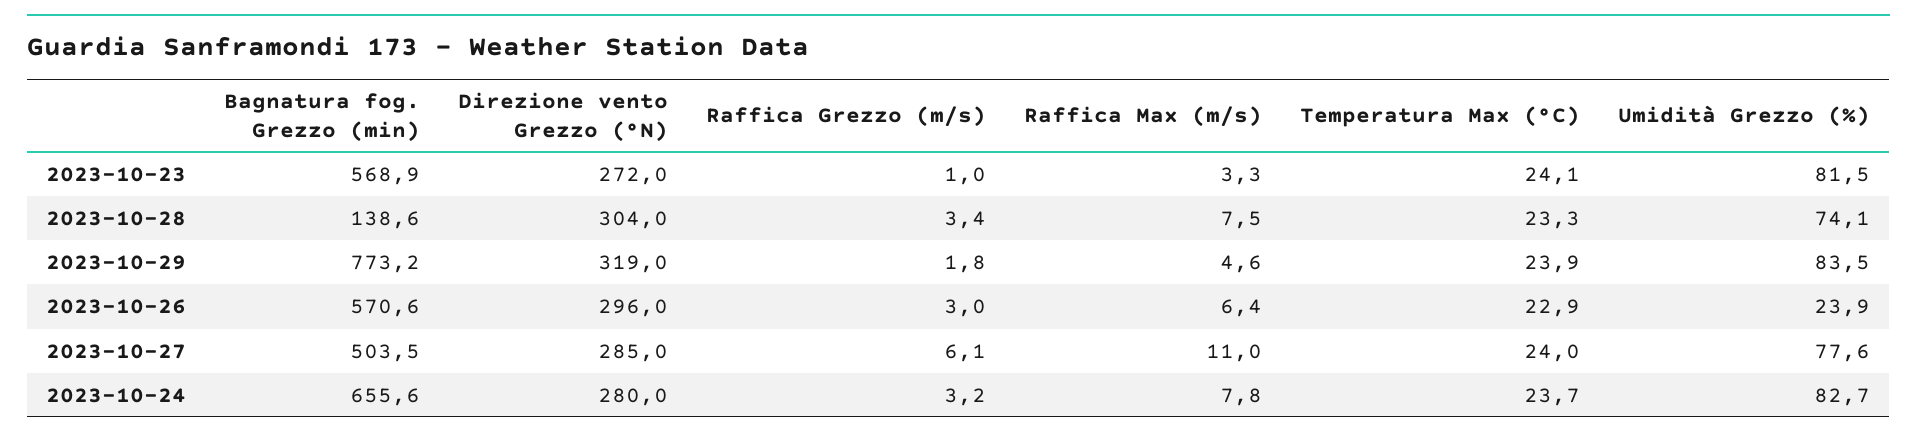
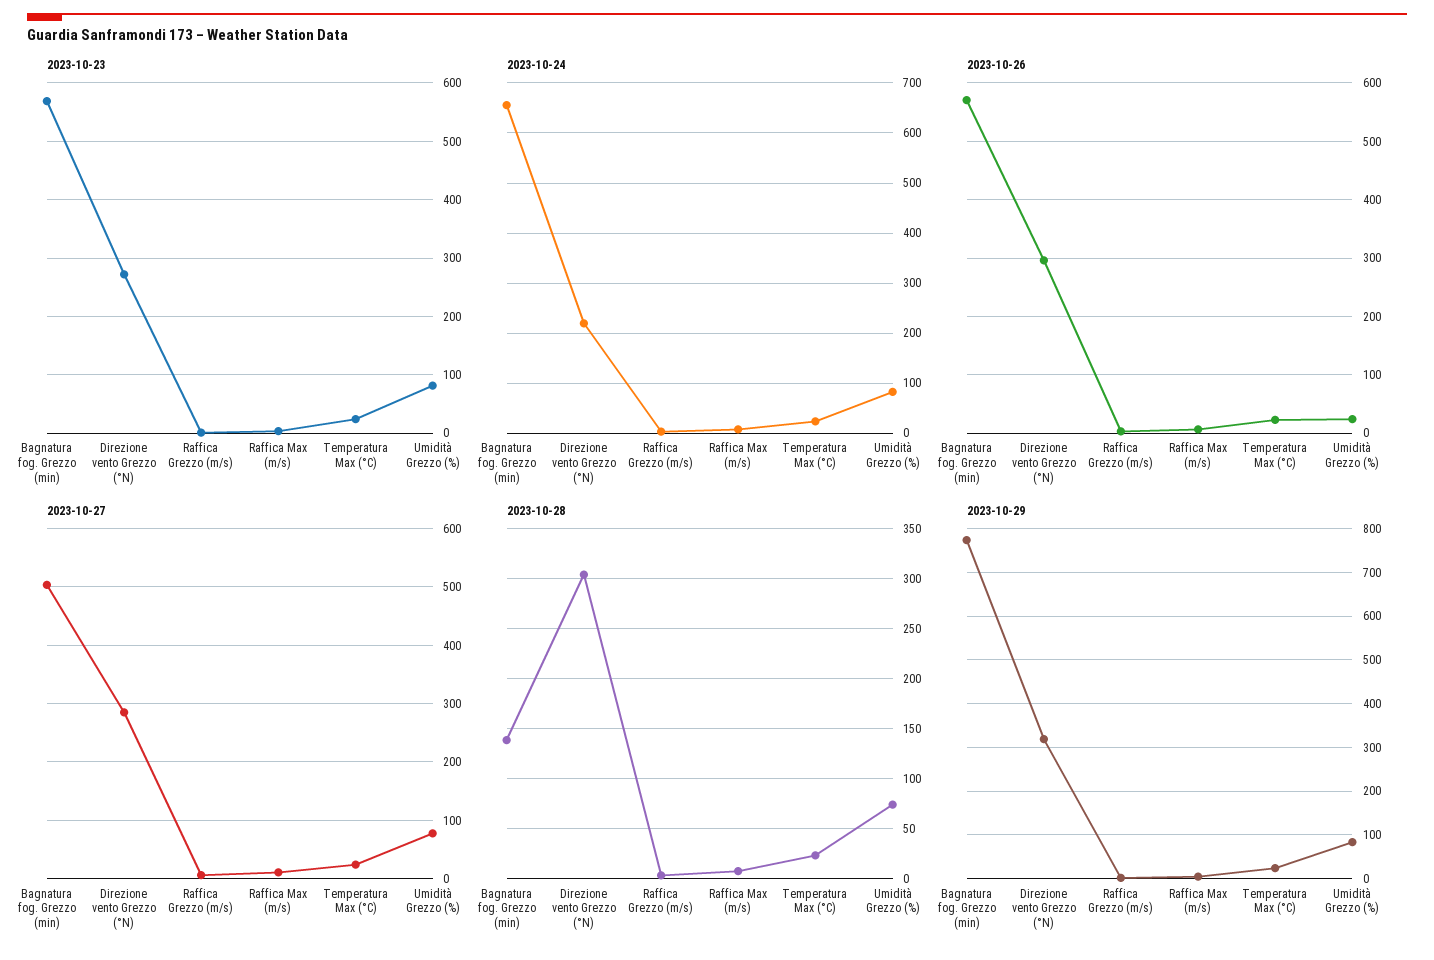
2023-10-24, Direzione vento Grezzo (°N): 280 -> 220

